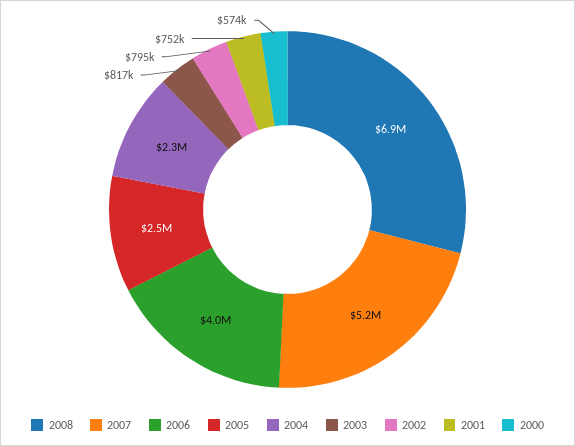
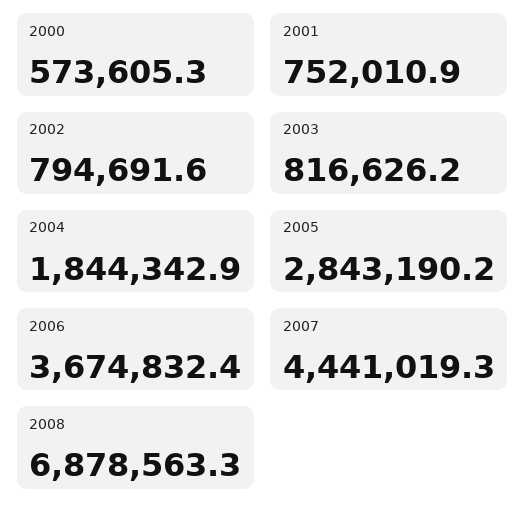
2007: 5200000 -> 4441019.3
2006: 4000000 -> 3674832.4
2005: 2500000 -> 2843190.2
2004: 2300000 -> 1844342.9

